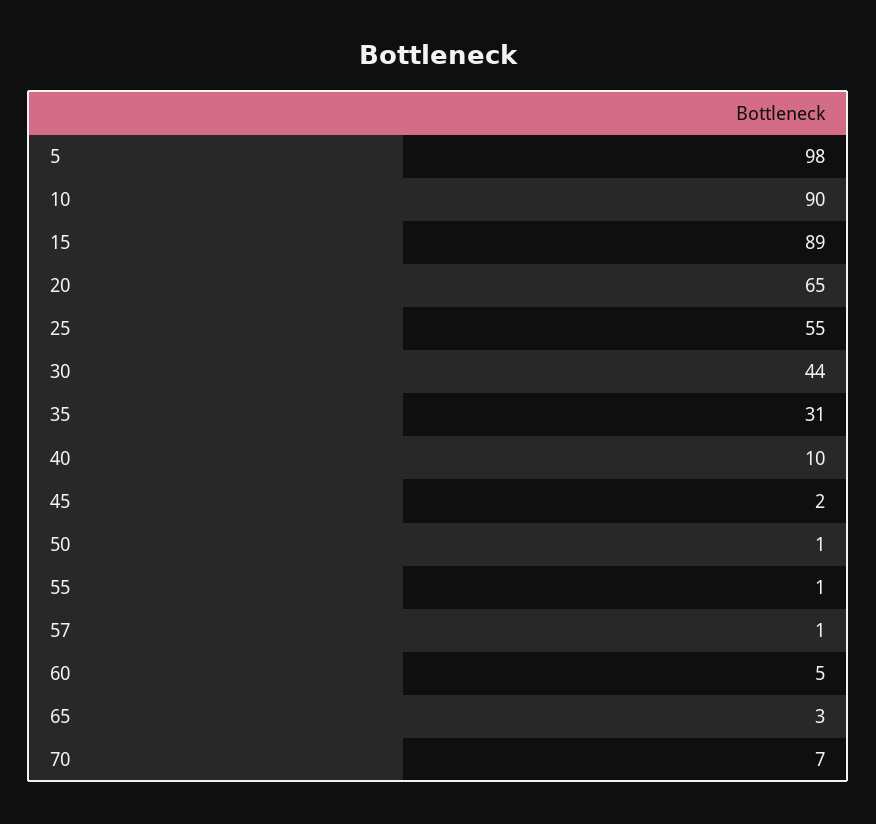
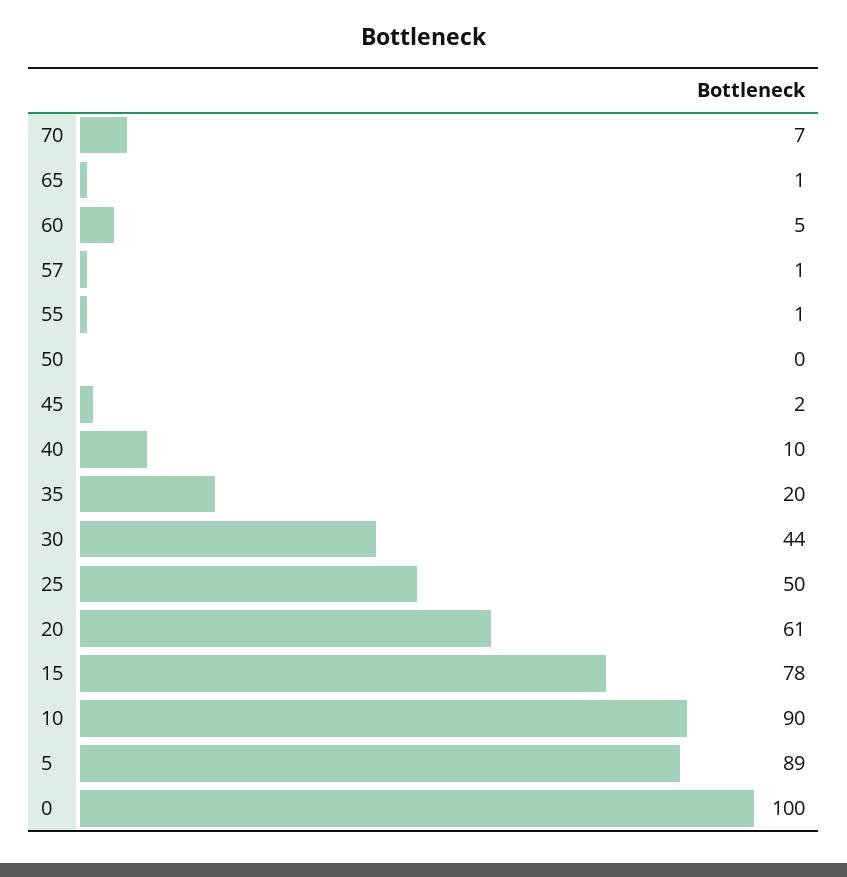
5: 98 -> 89
15: 89 -> 78
20: 65 -> 61
25: 55 -> 50
35: 31 -> 20
50: 1 -> 0
65: 3 -> 1
0: none -> 100

